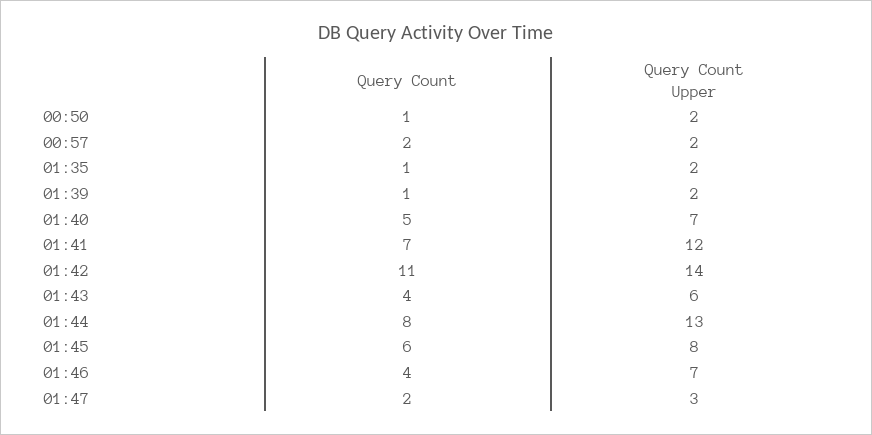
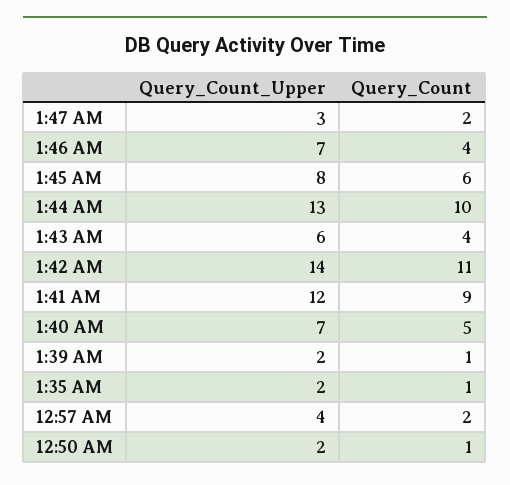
Query Count Upper, 00:57: 2 -> 4
Query Count, 01:41: 7 -> 9
Query Count, 01:44: 8 -> 10

